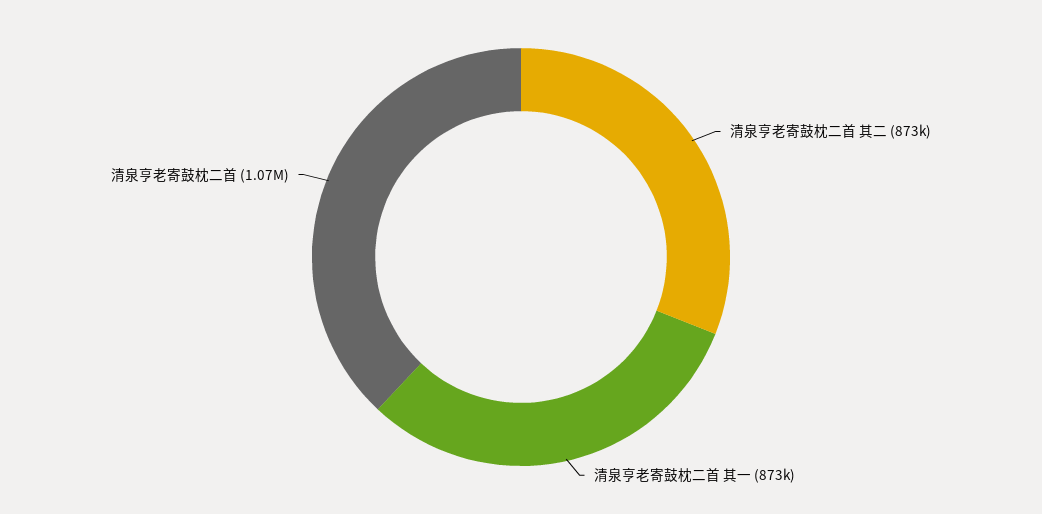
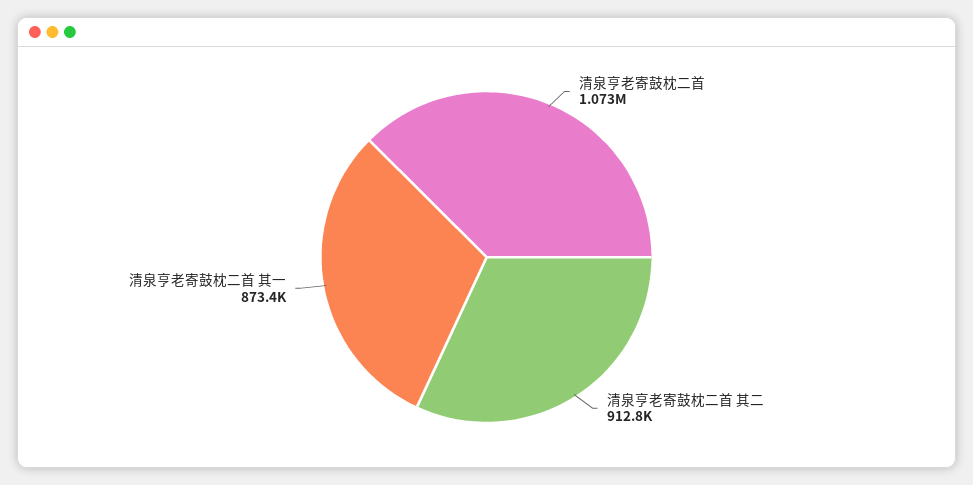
清泉亨老寄鼓枕二首 其二: 873000 -> 912800

